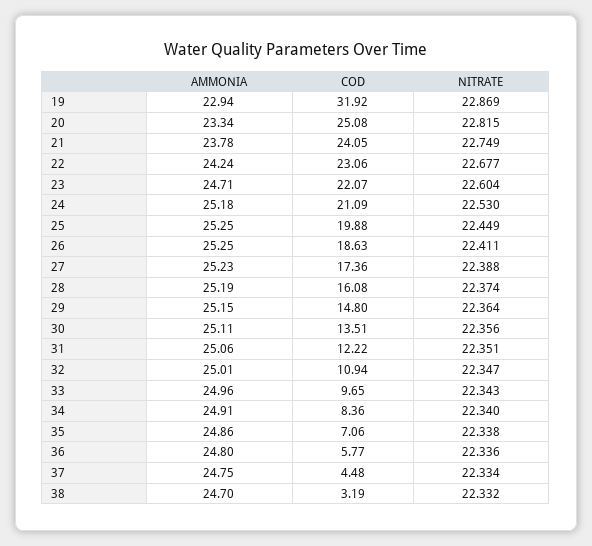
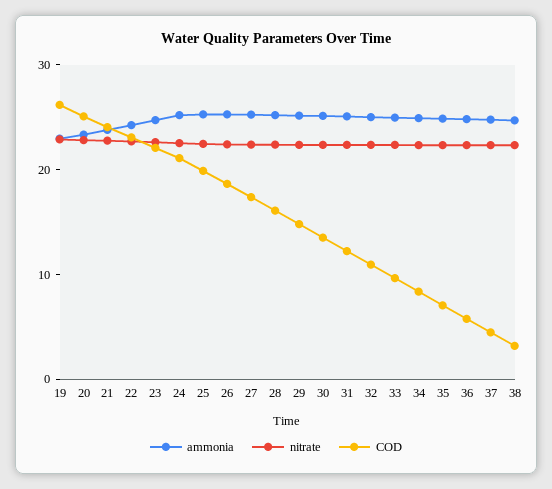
COD, 19: 31.92 -> 26

